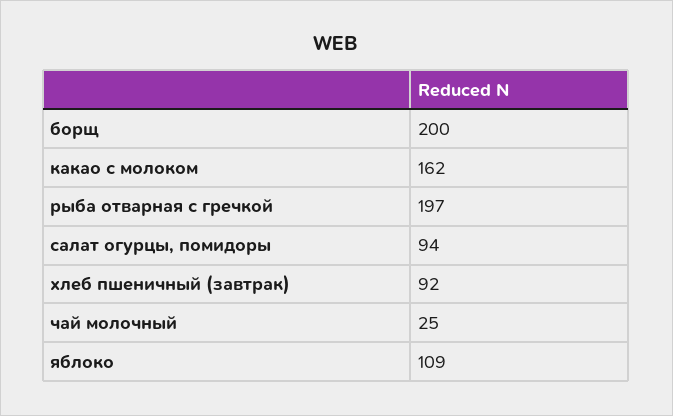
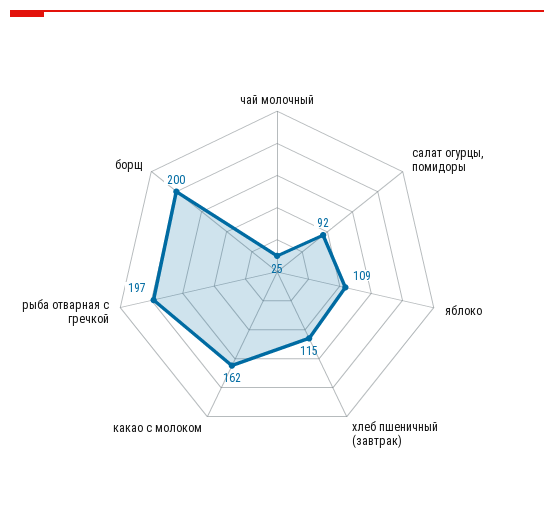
салат огурцы, помидоры: 94 -> 92
хлеб пшеничный (завтрак): 92 -> 115

